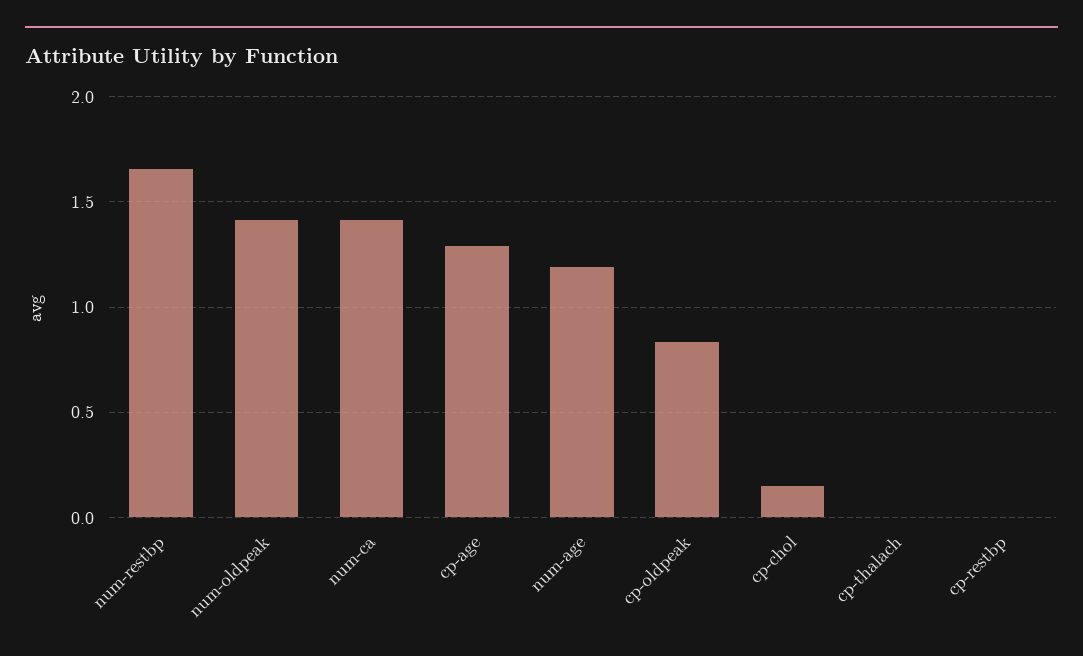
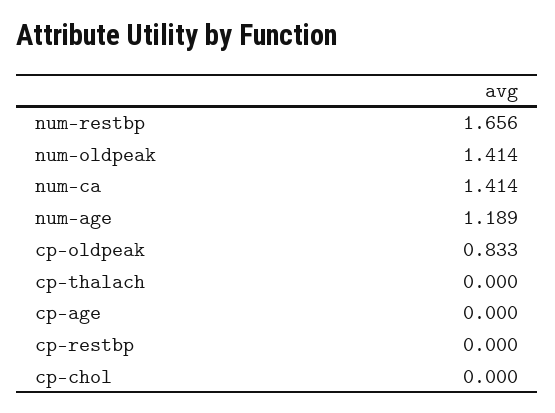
cp-age: 1.3 -> 0
cp-chol: 0.15 -> 0

